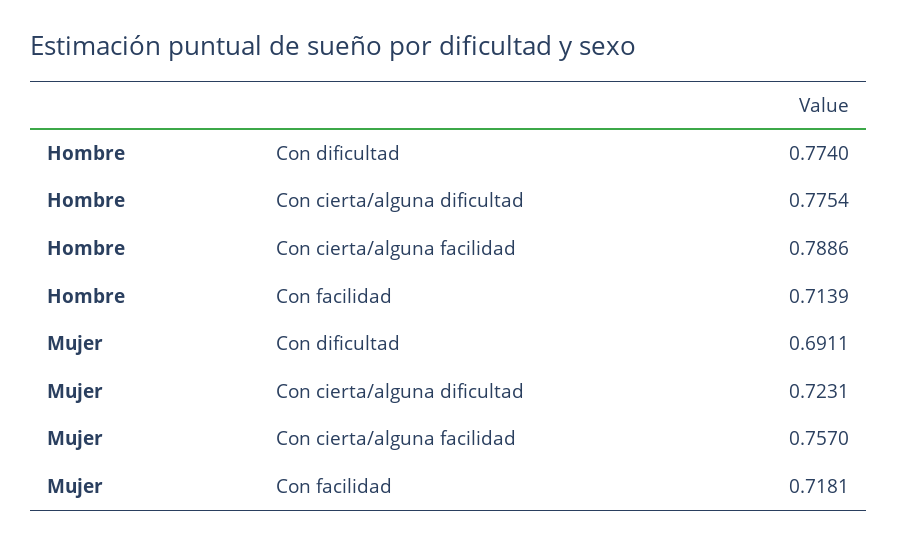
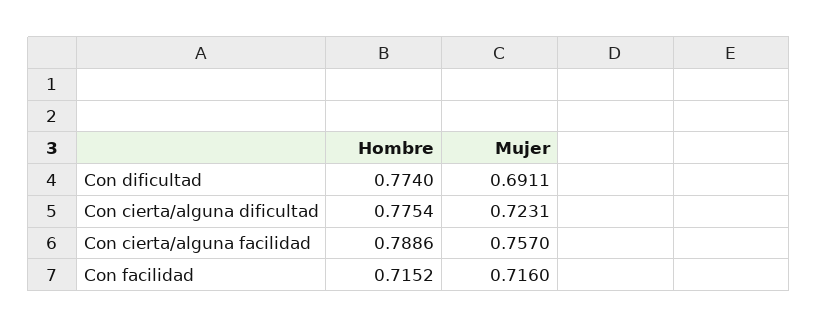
Hombre, Con facilidad: 0.7139 -> 0.7152
Mujer, Con facilidad: 0.7181 -> 0.716

